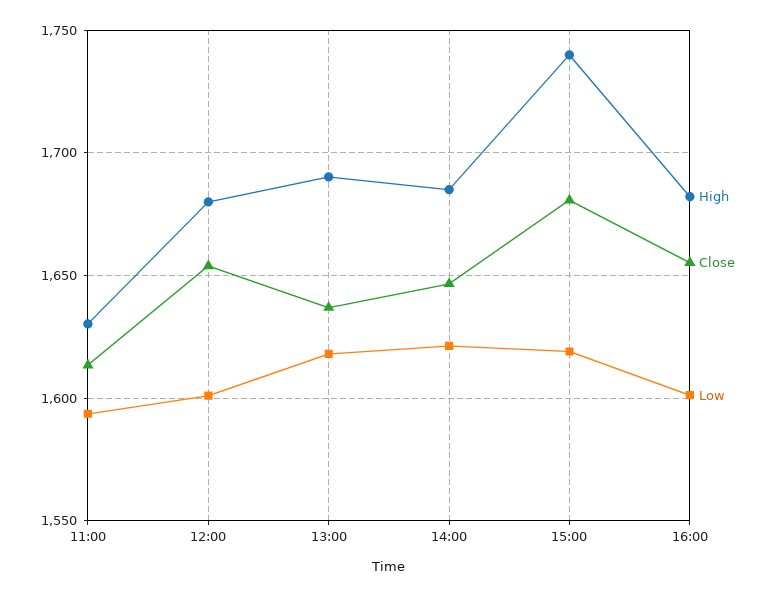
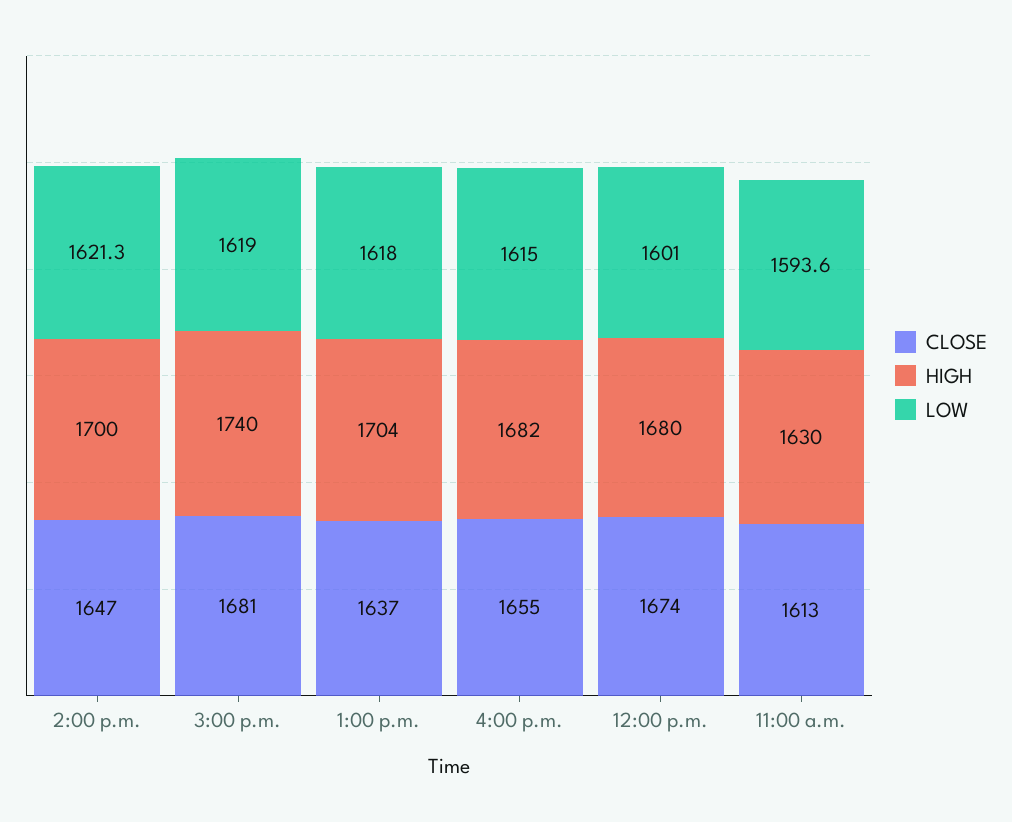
Close, 12:00: 1655 -> 1674
High, 13:00: 1690 -> 1704
High, 14:00: 1685 -> 1700
Low, 16:00: 1600 -> 1615

